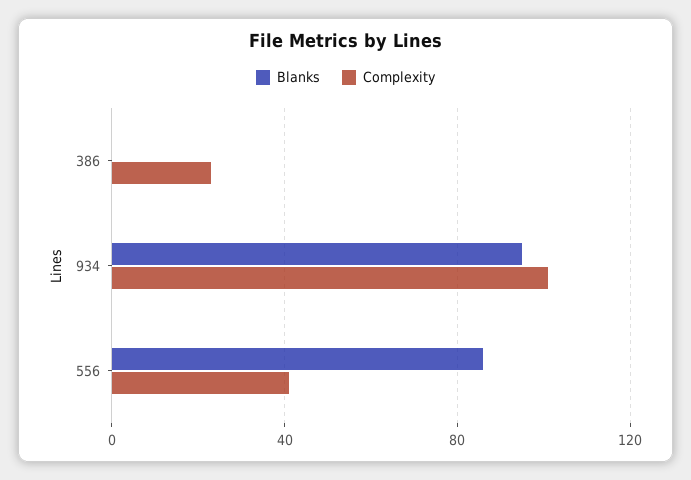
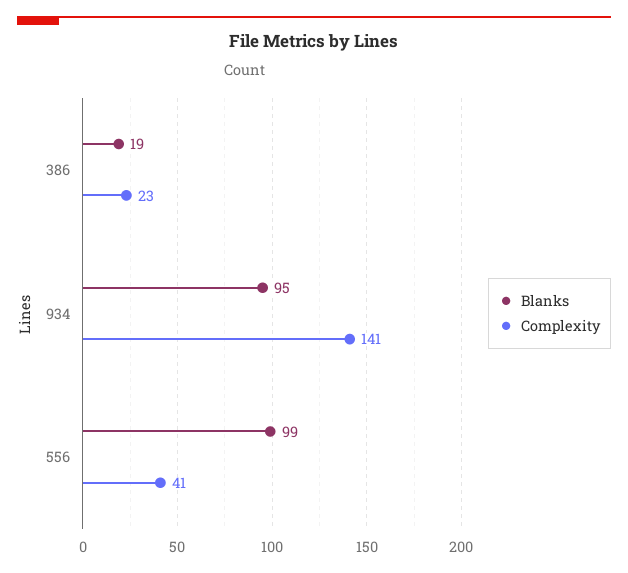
Blanks, 386: 0 -> 19
Complexity, 934: 100 -> 141
Blanks, 556: 85 -> 99

